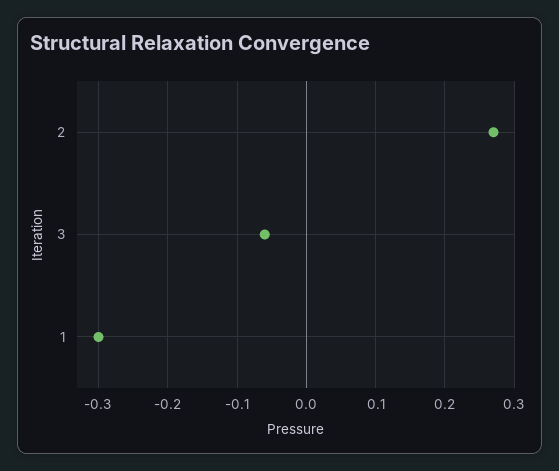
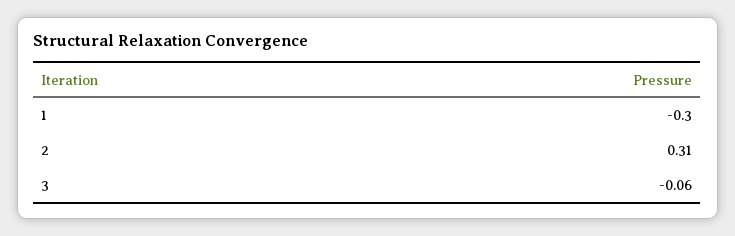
2: 0.27 -> 0.31

